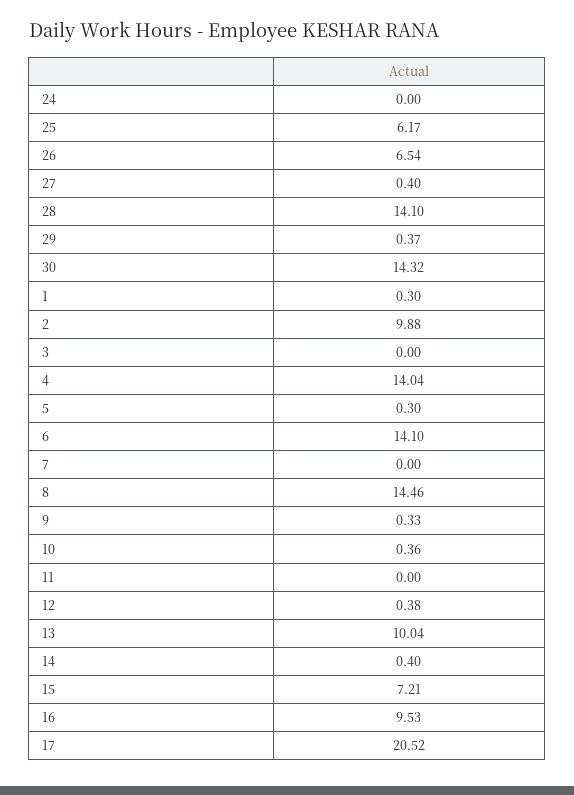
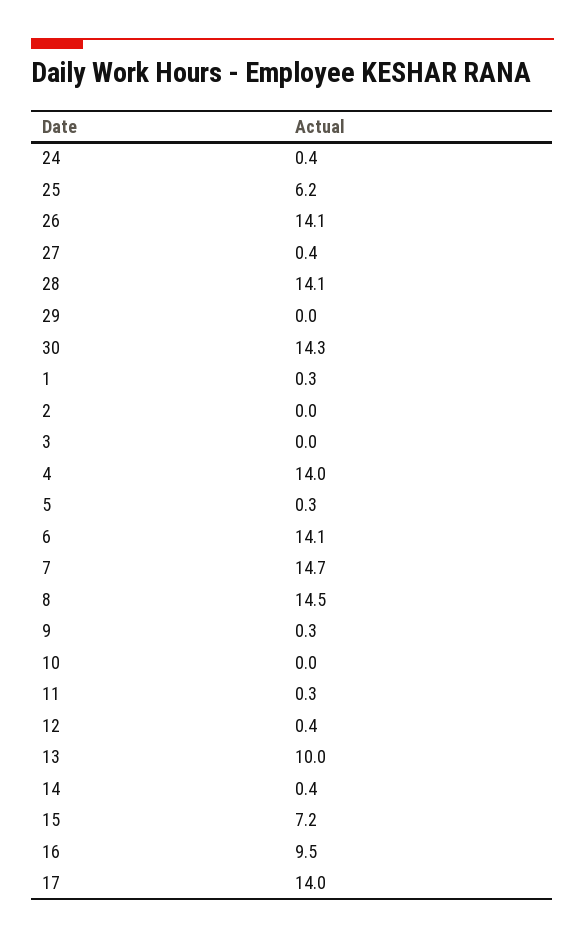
24: 0 -> 0.4
26: 6.54 -> 14.1
29: 0.37 -> 0
2: 9.88 -> 0
7: 0 -> 14.7
10: 0.36 -> 0
11: 0 -> 0.3
17: 20.52 -> 14

